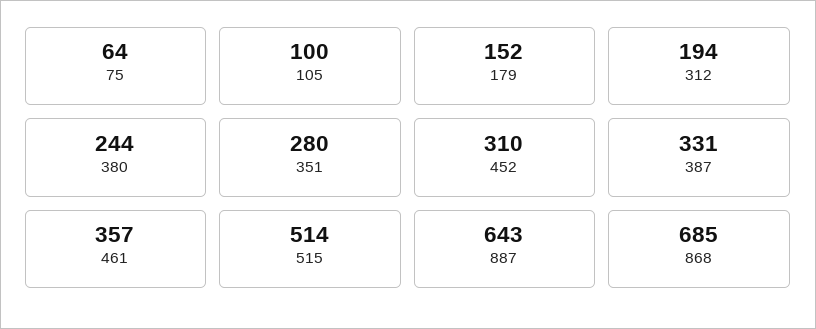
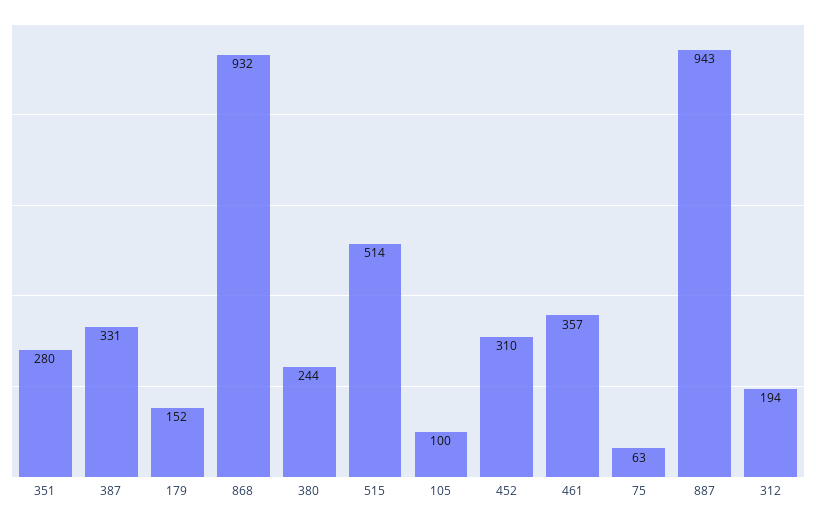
75: 64 -> 63
887: 643 -> 943
868: 685 -> 932

